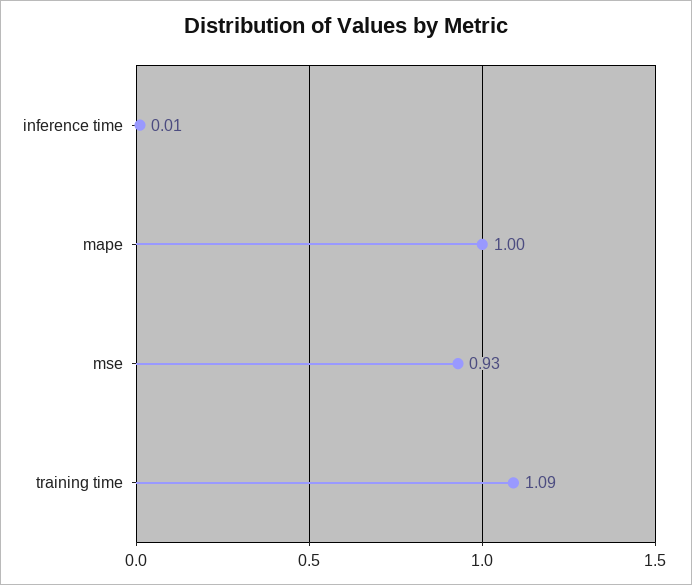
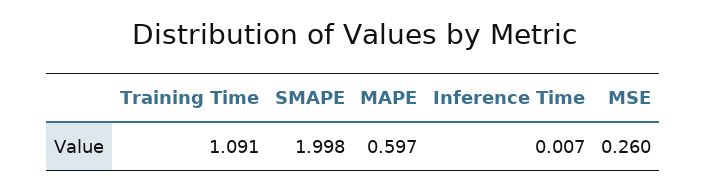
mape: 1 -> 0.597
mse: 0.93 -> 0.26
SMAPE: none -> 1.998

